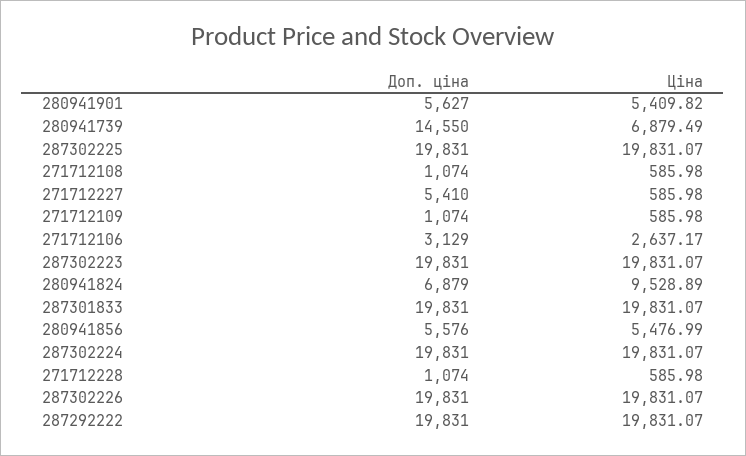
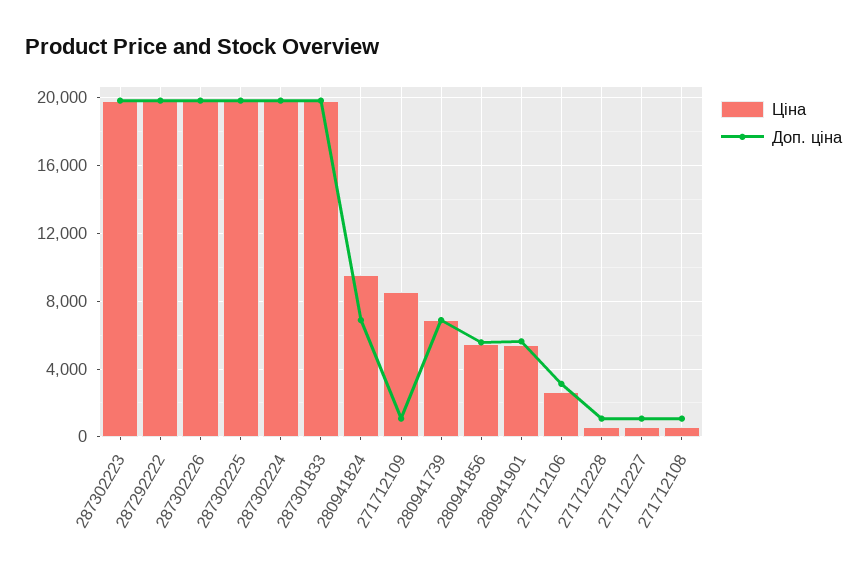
Доп. ціна, 280941739: 14550 -> 7000
Доп. ціна, 271712227: 5410 -> 1000
Ціна, 271712109: 585.98 -> 8500

